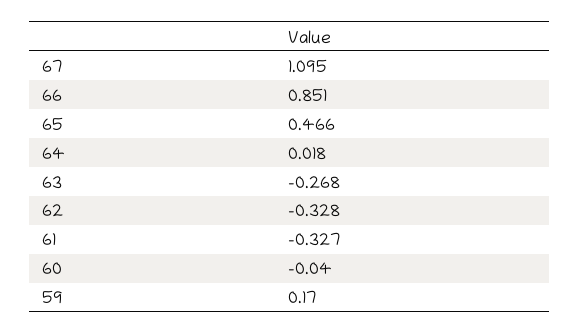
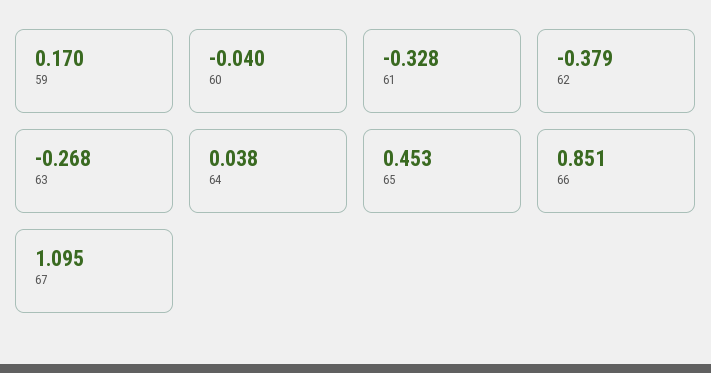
65: 0.466 -> 0.453
64: 0.018 -> 0.038
62: -0.328 -> -0.379
61: -0.327 -> -0.328

